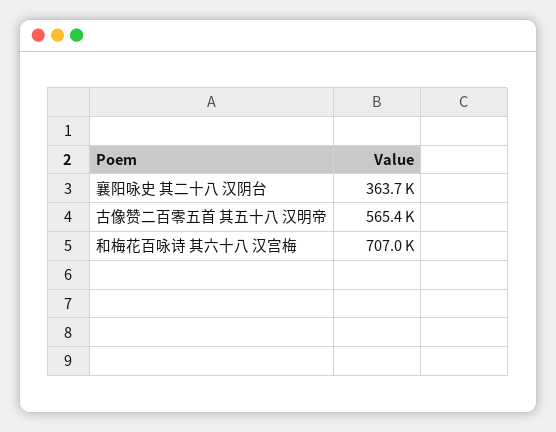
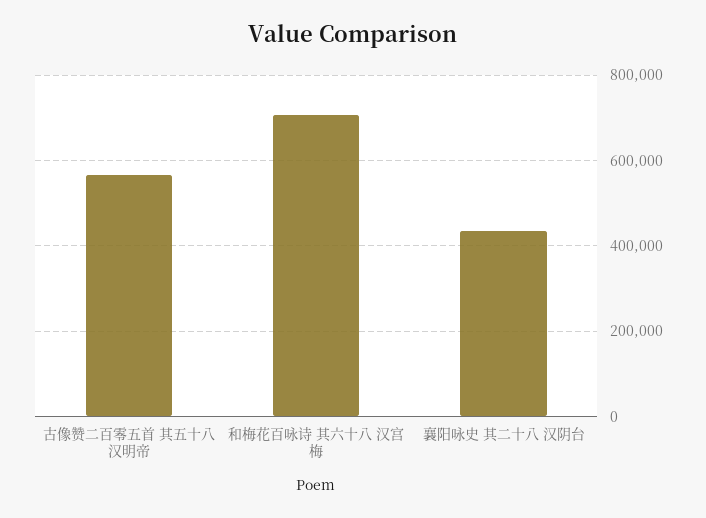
襄阳咏史 其二十八 汉阴台: 363700 -> 440000

